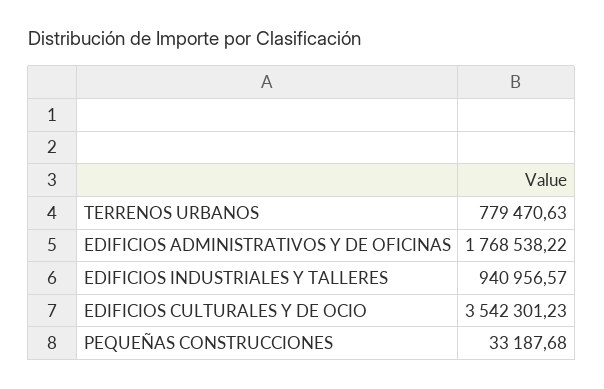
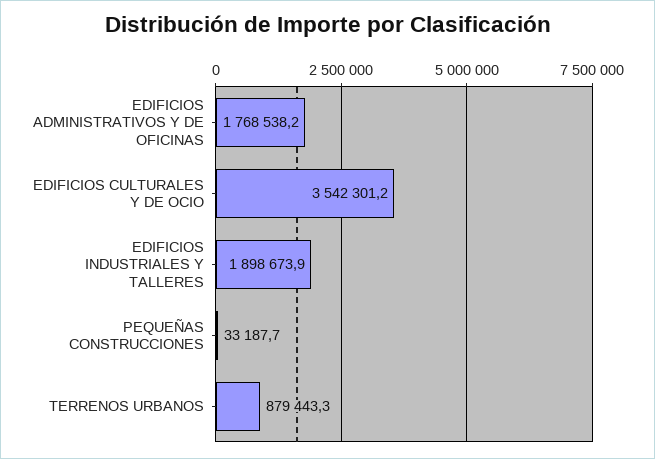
TERRENOS URBANOS: 779470.63 -> 879443.3
EDIFICIOS INDUSTRIALES Y TALLERES: 940956.57 -> 1898673.9

